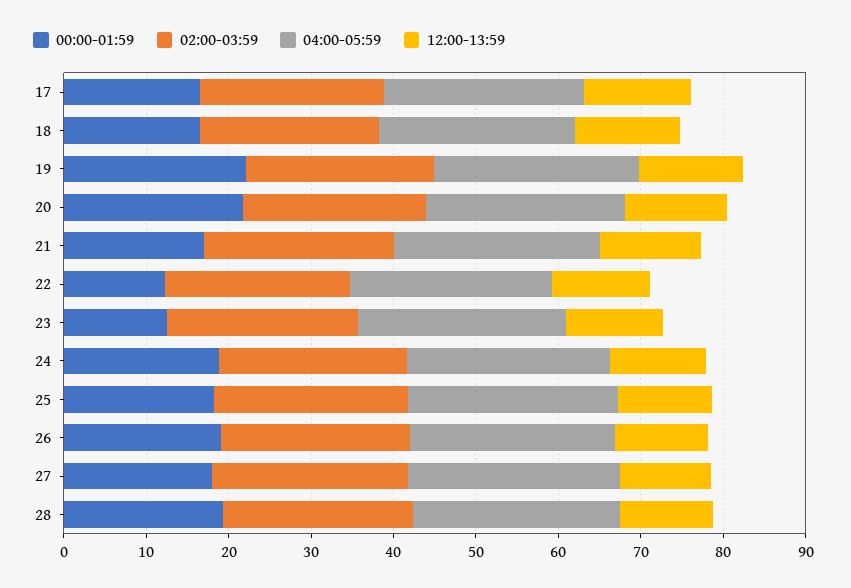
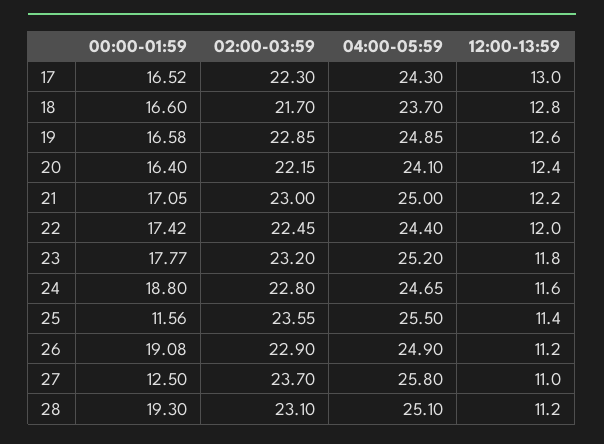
00:00-01:59, 19: 22 -> 16.58
00:00-01:59, 20: 22 -> 16.4
00:00-01:59, 22: 12 -> 17.42
00:00-01:59, 23: 12 -> 17.77
00:00-01:59, 25: 18 -> 11.56
00:00-01:59, 27: 18 -> 12.5

